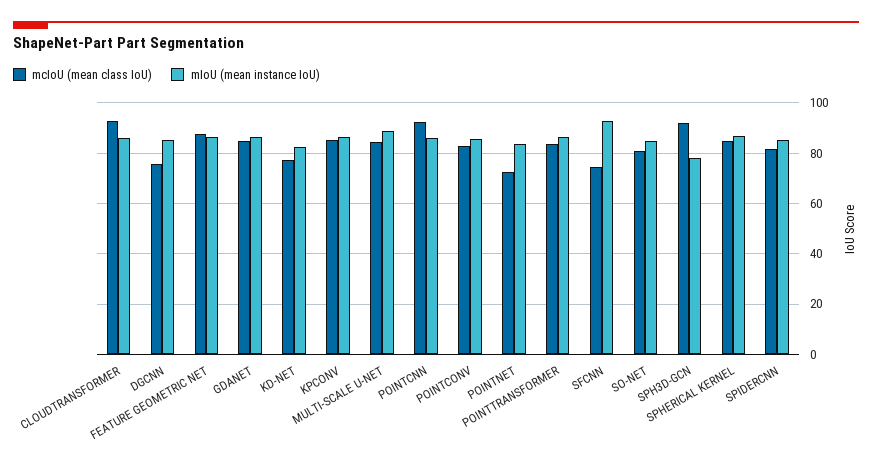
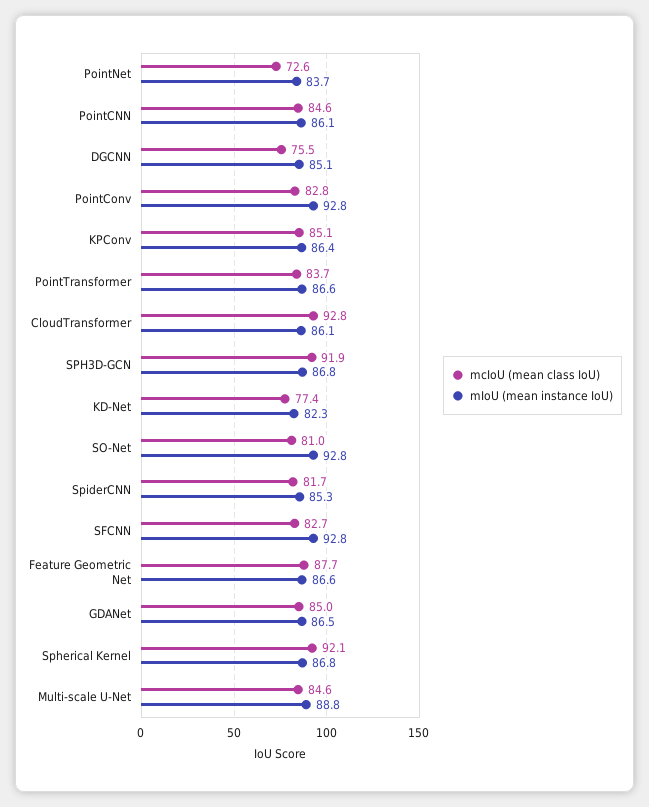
mcIoU (mean class IoU), POINTCNN: 92.5 -> 84.6
mIoU (mean instance IoU), POINTCONV: 85 -> 92.8
mcIoU (mean class IoU), SFCNN: 75 -> 82.7
mIoU (mean instance IoU), SO-NET: 85 -> 92.8
mIoU (mean instance IoU), SPH3D-GCN: 77.5 -> 86.8
mcIoU (mean class IoU), SPHERICAL KERNEL: 85 -> 92.1

